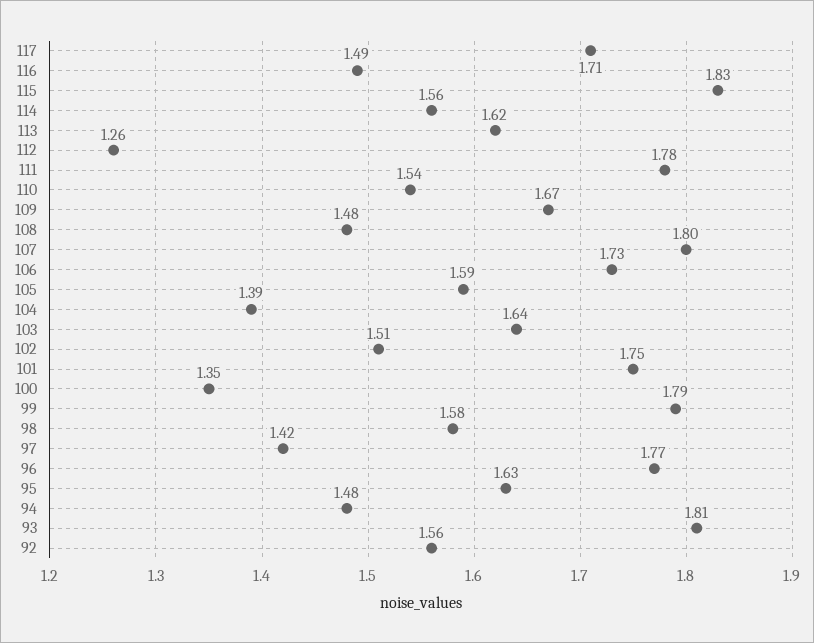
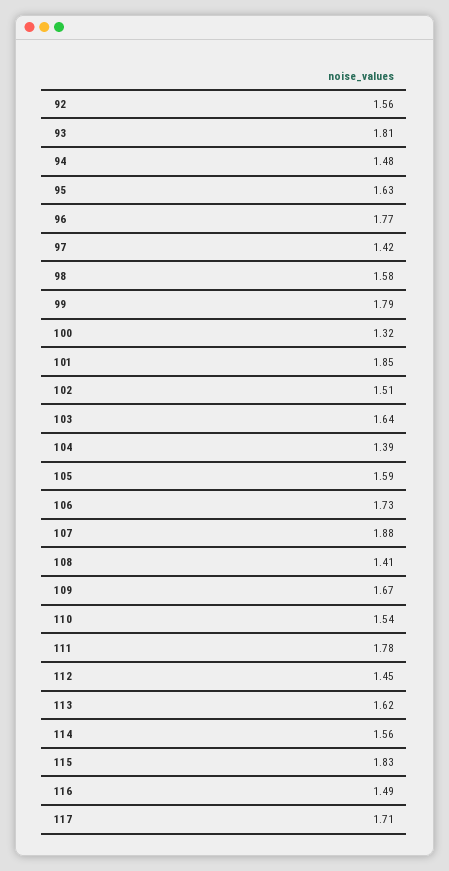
112: 1.26 -> 1.45
108: 1.48 -> 1.41
107: 1.8 -> 1.88
101: 1.75 -> 1.85
100: 1.35 -> 1.32

